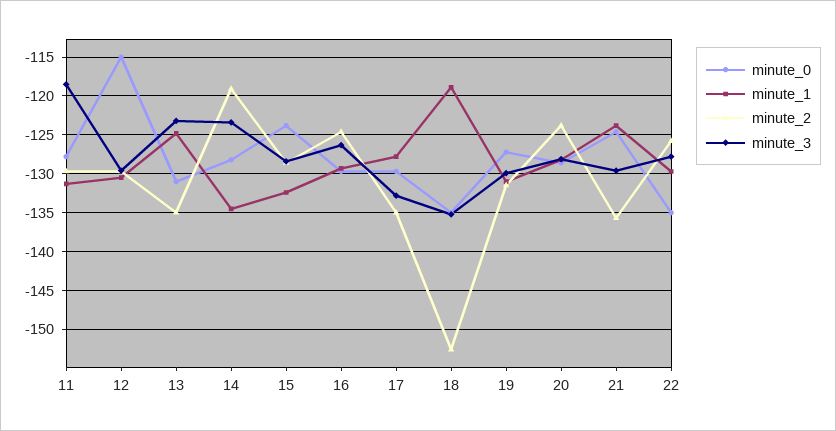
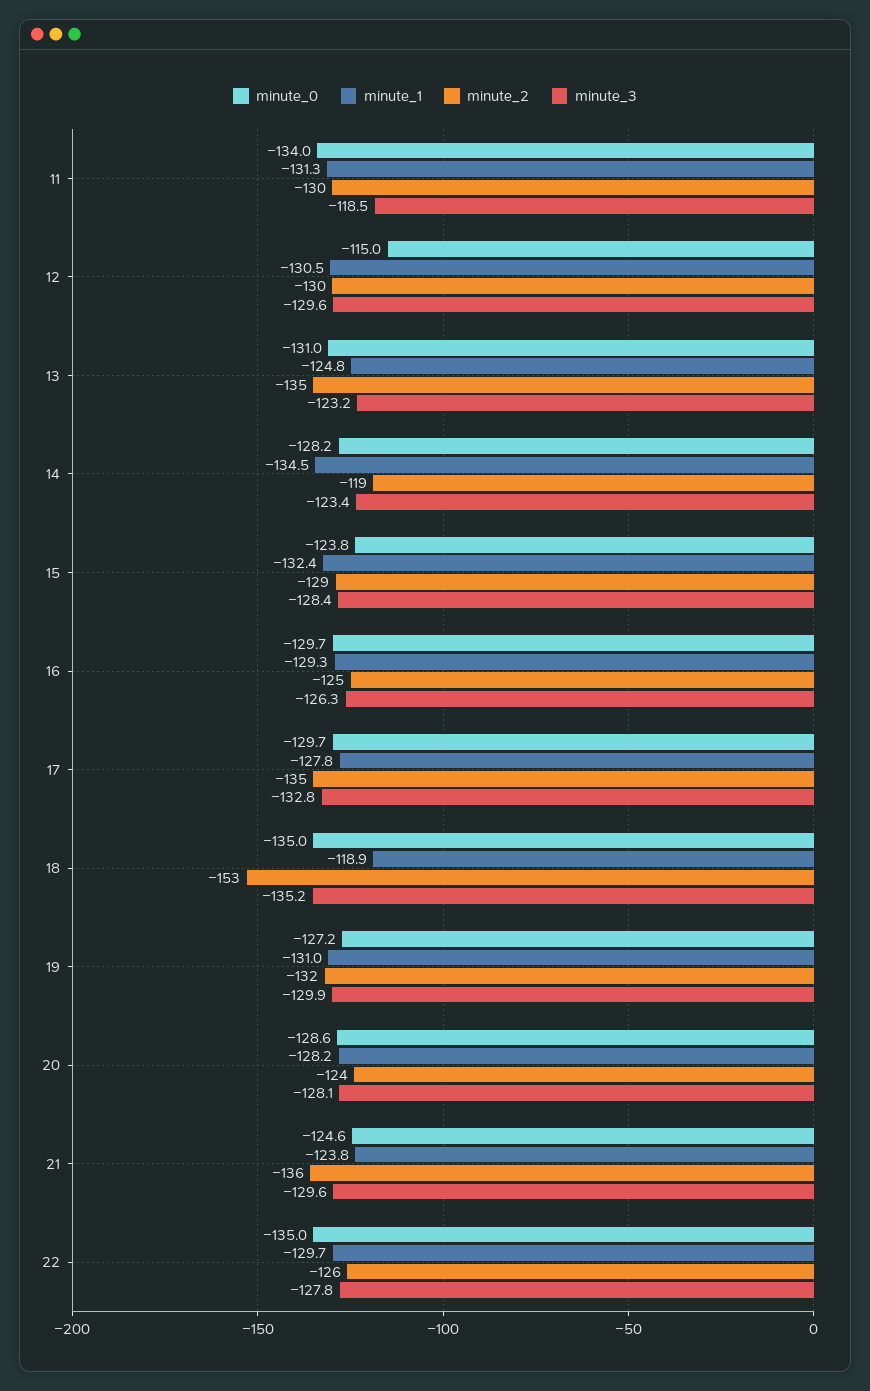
minute_0, 11: -128 -> -134

